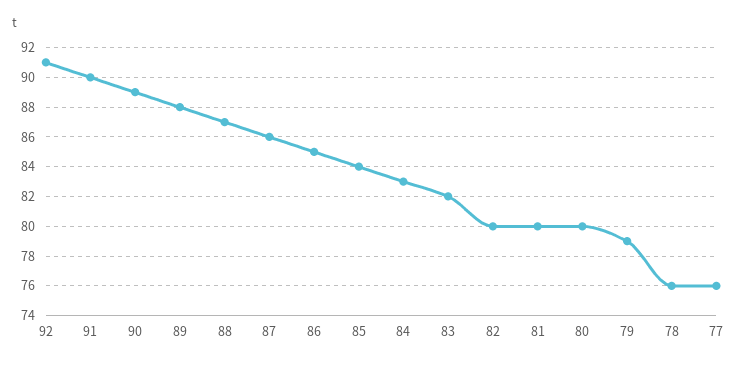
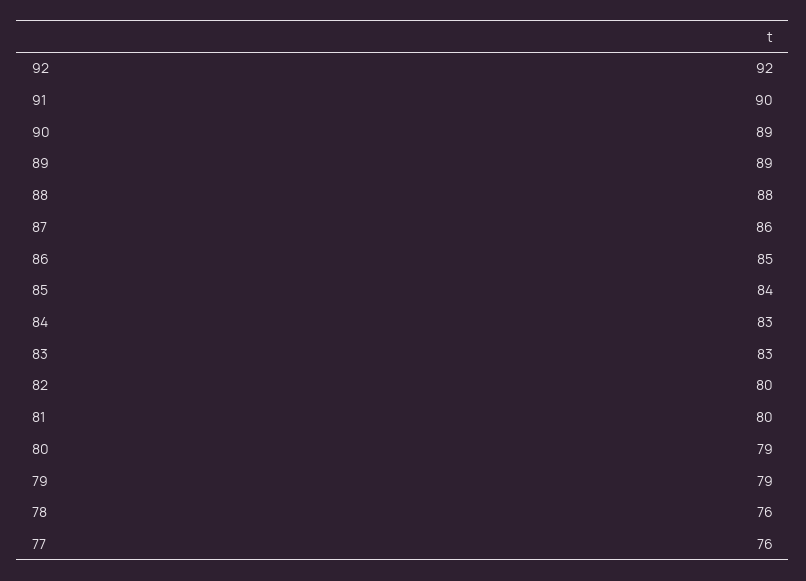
92: 91 -> 92
89: 88 -> 89
88: 87 -> 88
83: 82 -> 83
80: 80 -> 79

